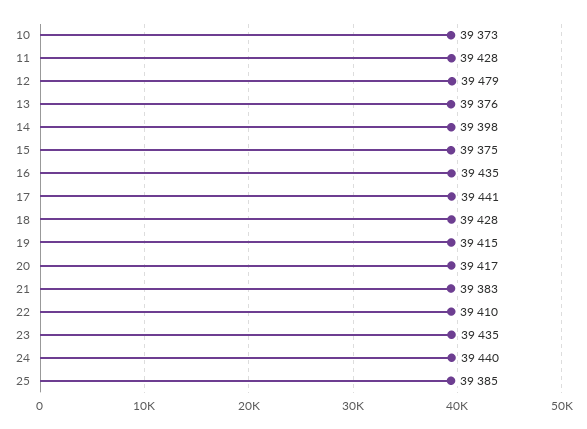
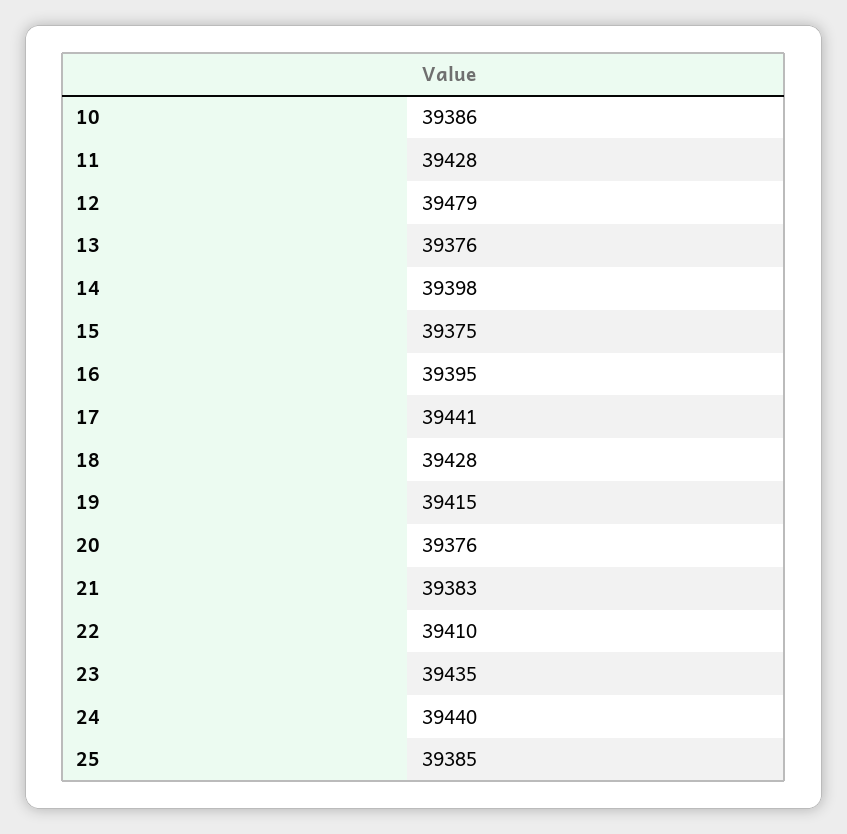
10: 39373 -> 39386
16: 39435 -> 39395
20: 39417 -> 39376

